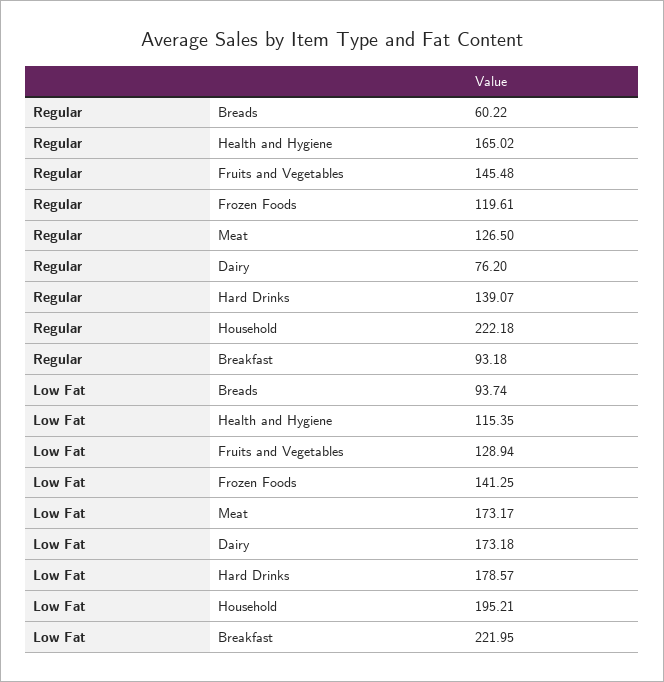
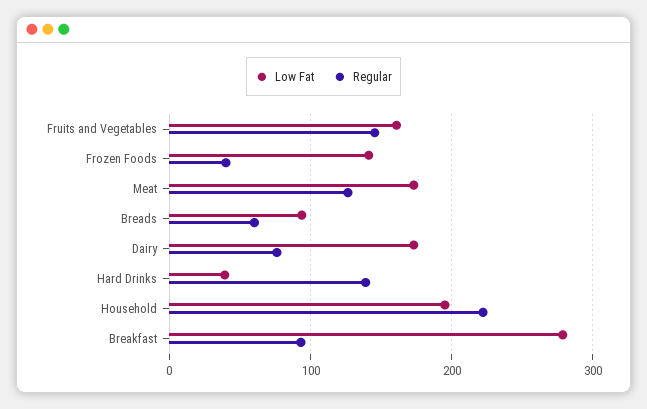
Regular, Health and Hygiene: 165.02 -> none
Regular, Frozen Foods: 119.61 -> 40
Low Fat, Health and Hygiene: 115.35 -> none
Low Fat, Fruits and Vegetables: 128.94 -> 160
Low Fat, Hard Drinks: 178.57 -> 40
Low Fat, Breakfast: 221.95 -> 280

